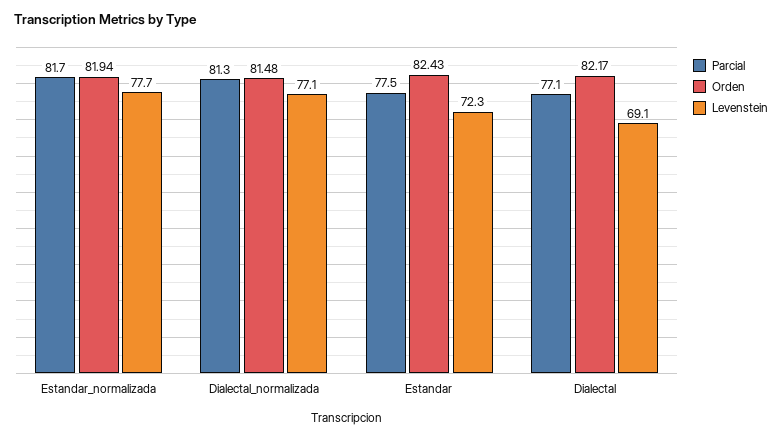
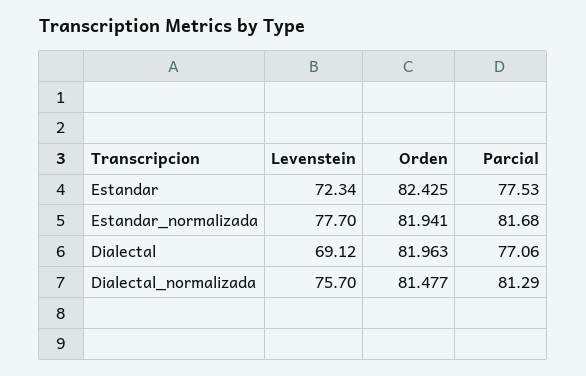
Levenstein, Dialectal_normalizada: 77.1 -> 75.7
Orden, Dialectal: 82.17 -> 81.963

